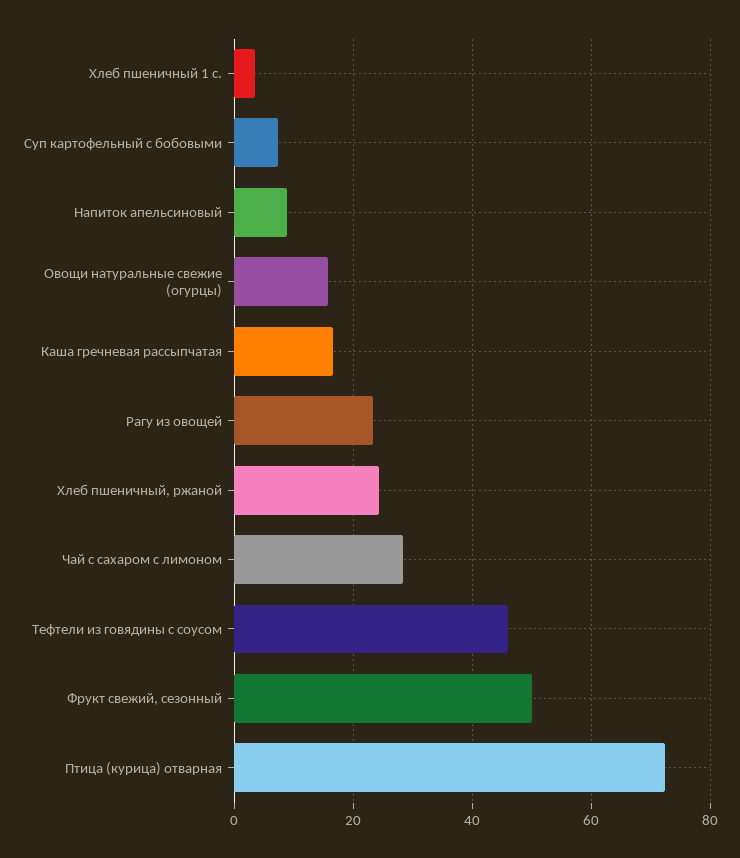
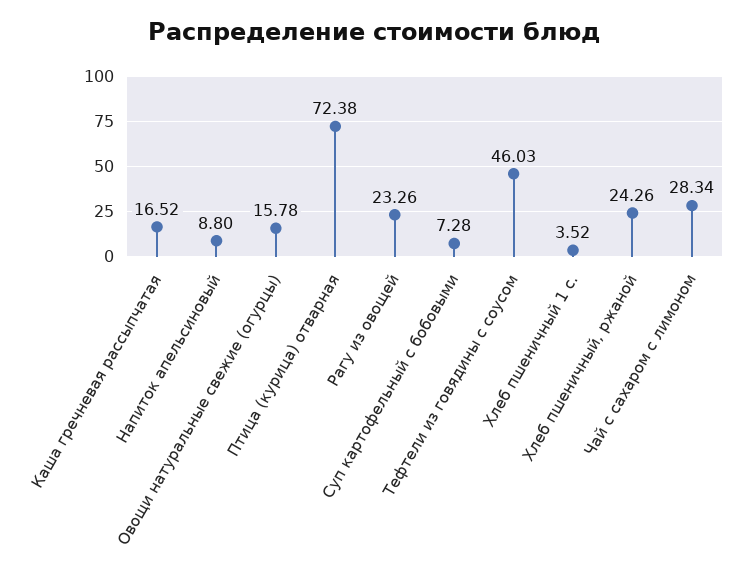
Фрукт свежий, сезонный: 50 -> none

